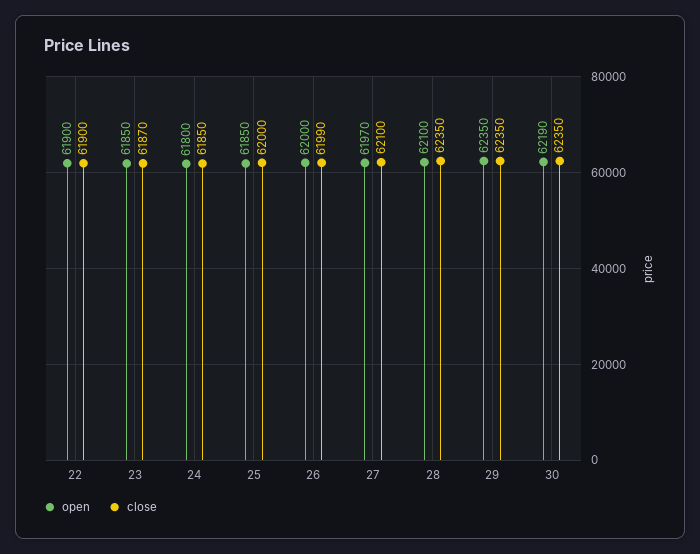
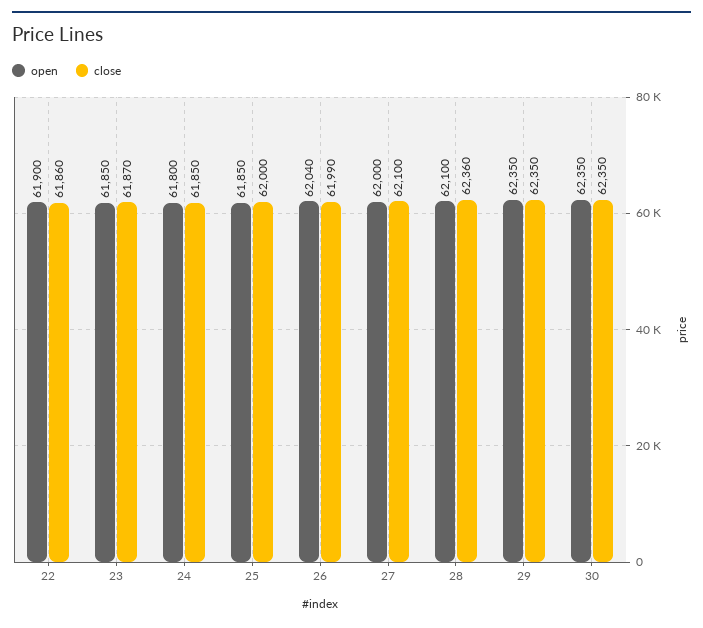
close, 22: 61900 -> 61860
open, 26: 62000 -> 62040
open, 27: 61970 -> 62000
close, 28: 62350 -> 62360
open, 30: 62190 -> 62350

